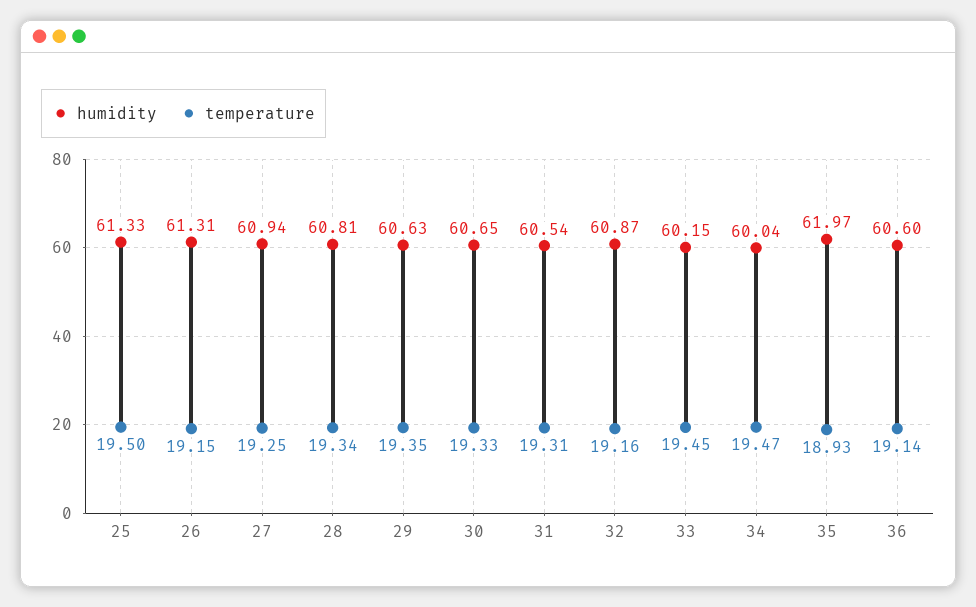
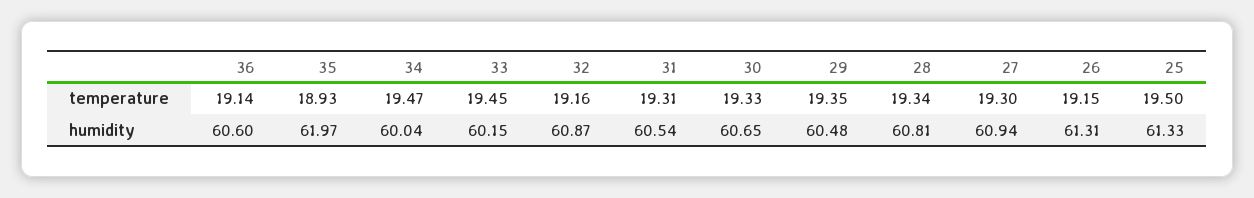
temperature, 27: 19.25 -> 19.3
humidity, 29: 60.63 -> 60.48

